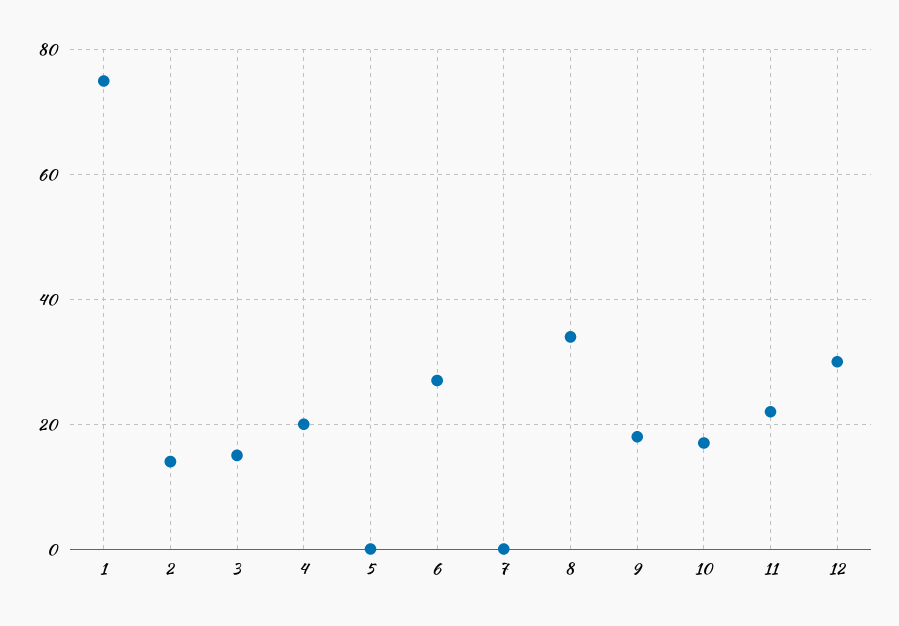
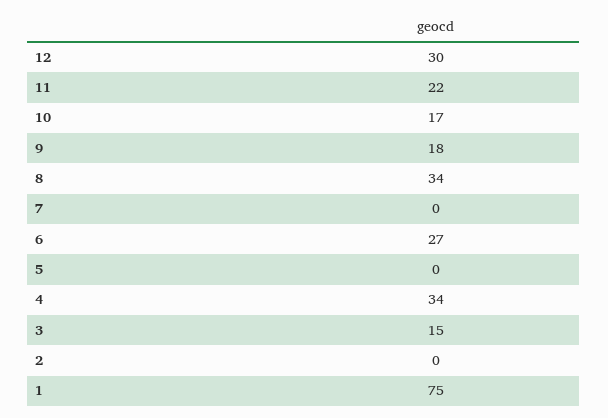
2: 15 -> 0
4: 20 -> 34

